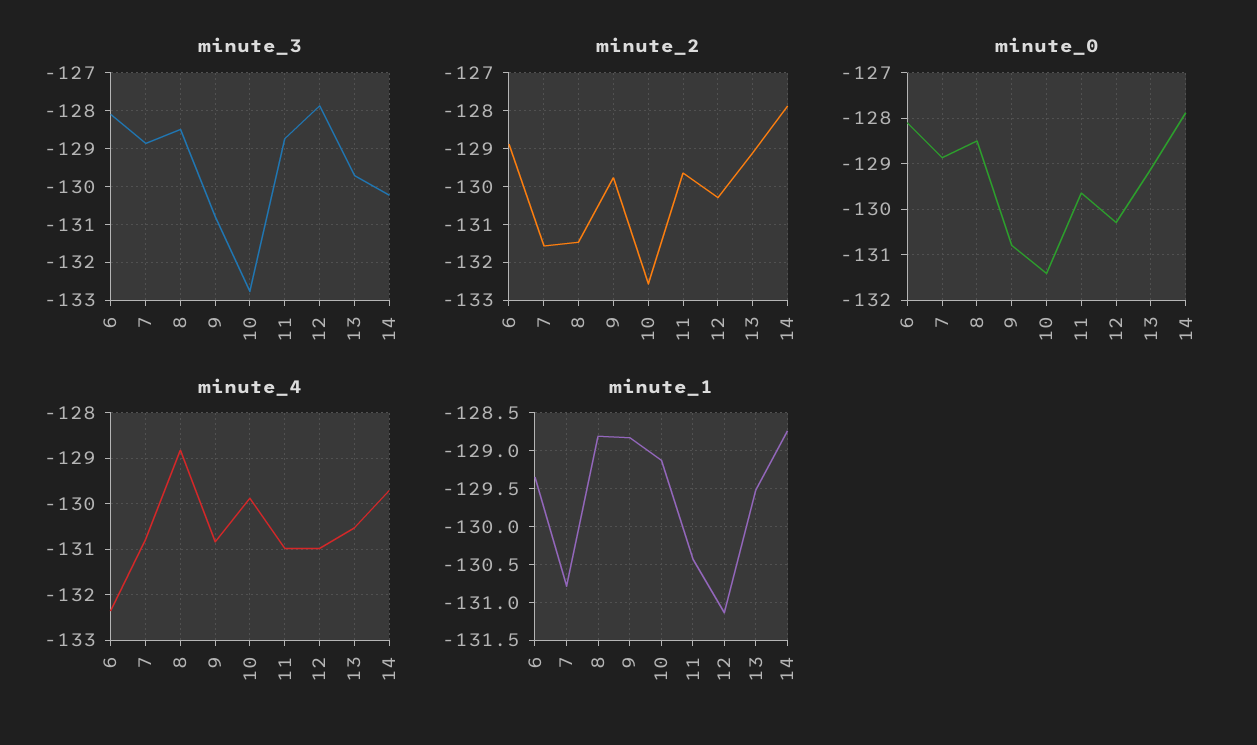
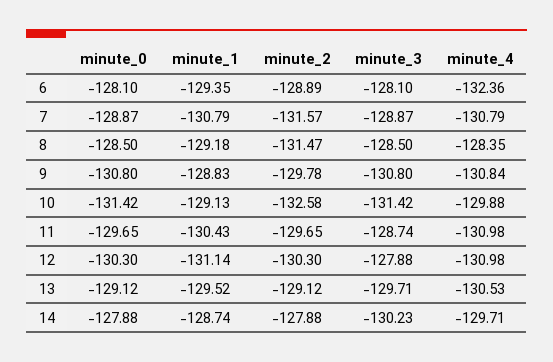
minute_3, 10: -132.8 -> -131.42
minute_4, 8: -128.8 -> -128.35
minute_1, 8: -128.8 -> -129.18

